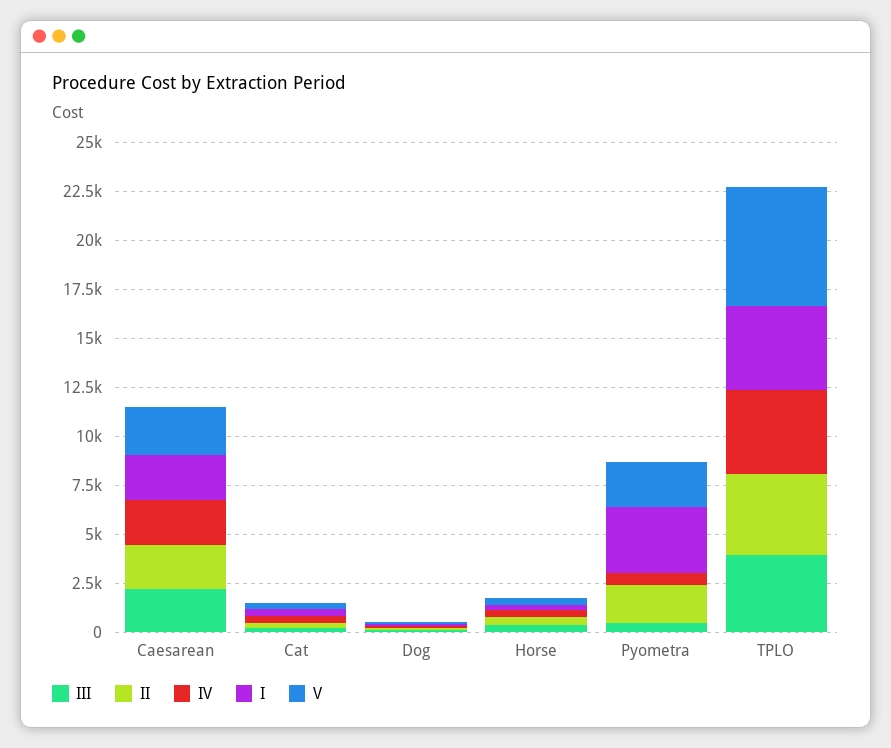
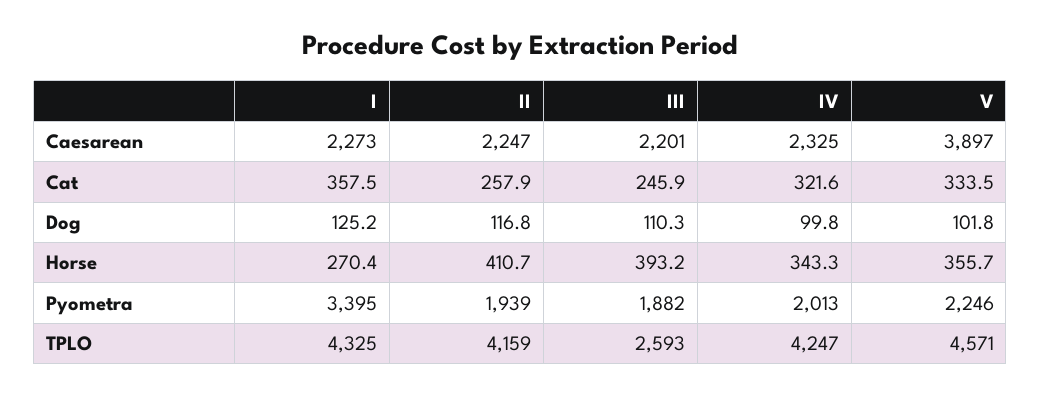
V, Caesarean: 2500 -> 3897
III, Pyometra: 500 -> 1882
IV, Pyometra: 500 -> 2013
III, TPLO: 4000 -> 2593
V, TPLO: 6000 -> 4571

